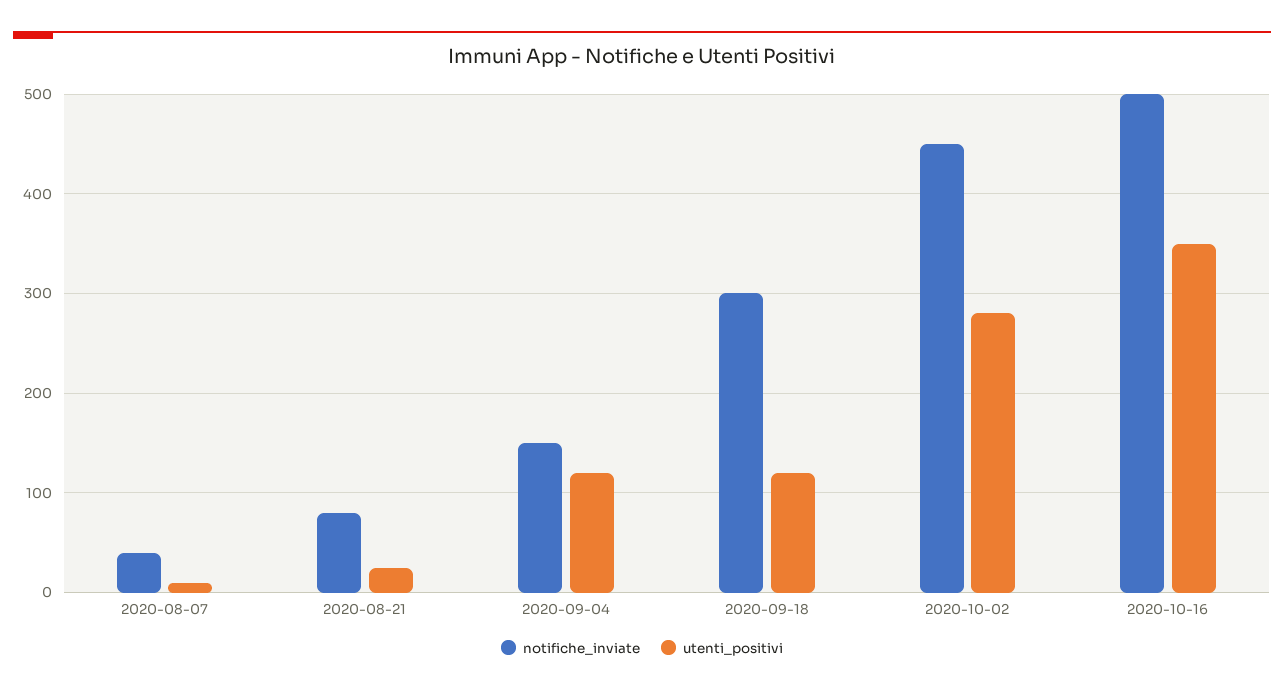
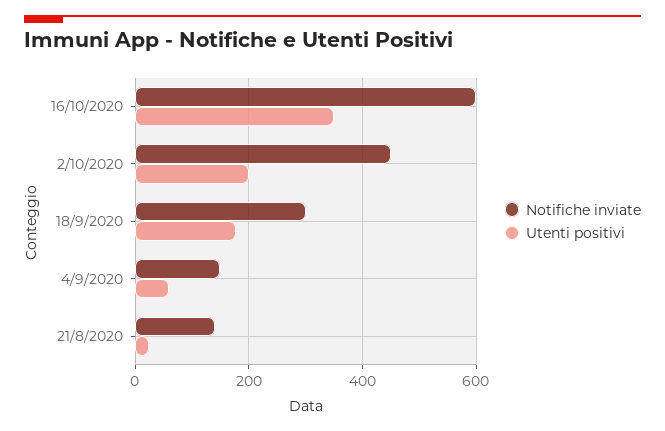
notifiche_inviate, 2020-08-07: 40 -> none
utenti_positivi, 2020-08-07: 10 -> none
notifiche_inviate, 2020-08-21: 80 -> 140
utenti_positivi, 2020-09-04: 120 -> 60
utenti_positivi, 2020-09-18: 120 -> 180
utenti_positivi, 2020-10-02: 280 -> 200
notifiche_inviate, 2020-10-16: 500 -> 600

